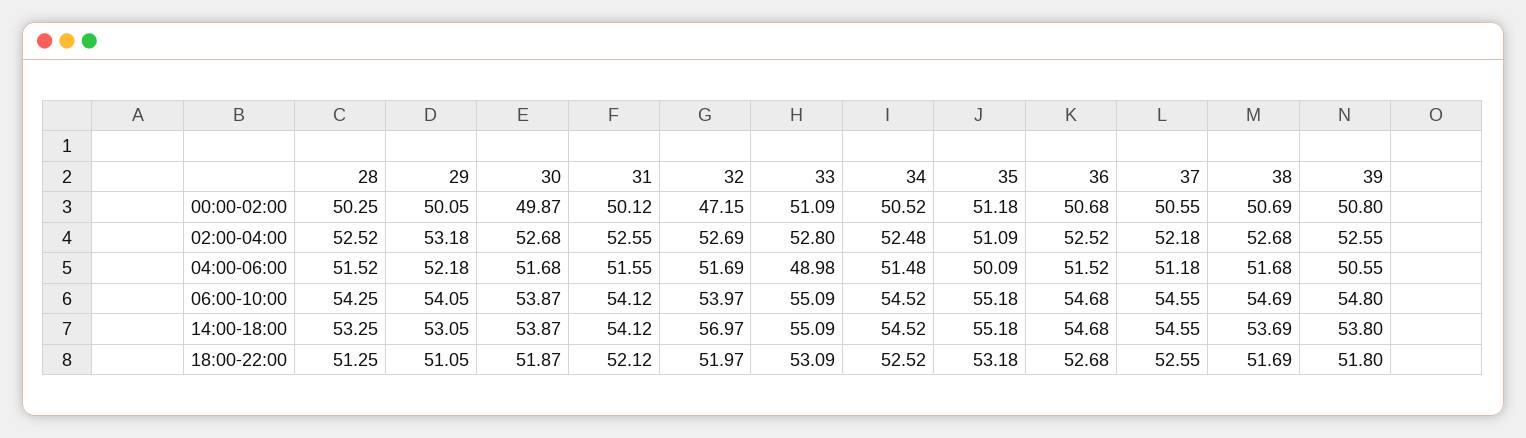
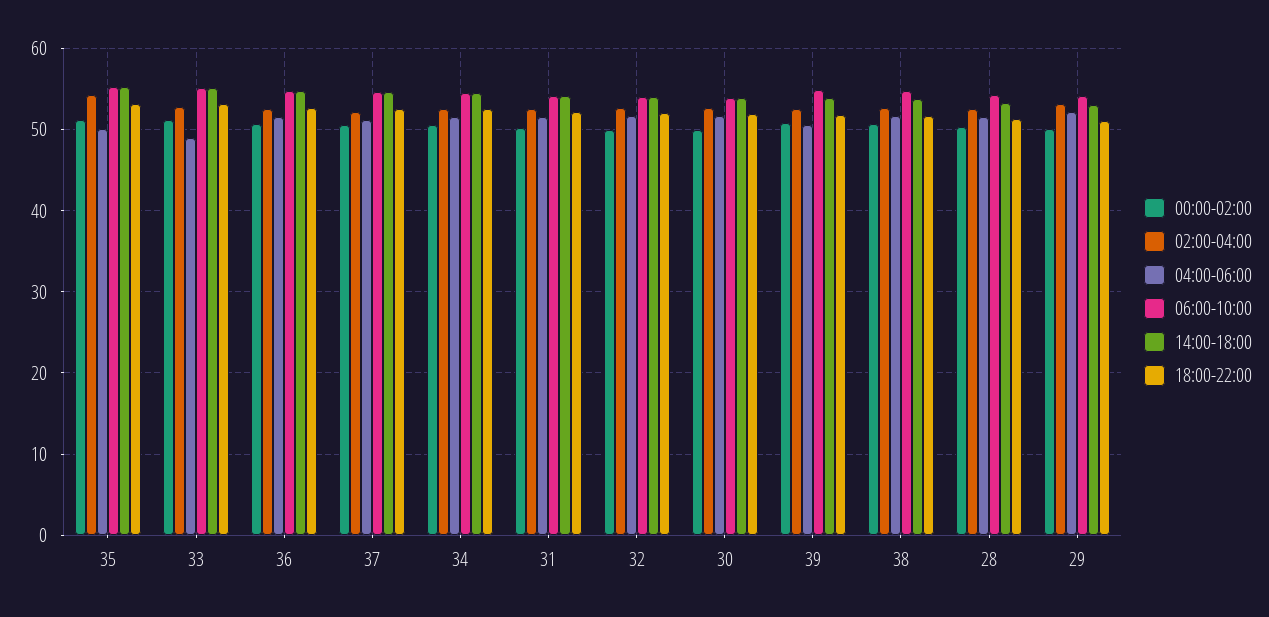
00:00-02:00, 32: 47.15 -> 50
02:00-04:00, 35: 51.09 -> 54
14:00-18:00, 32: 56.97 -> 54

